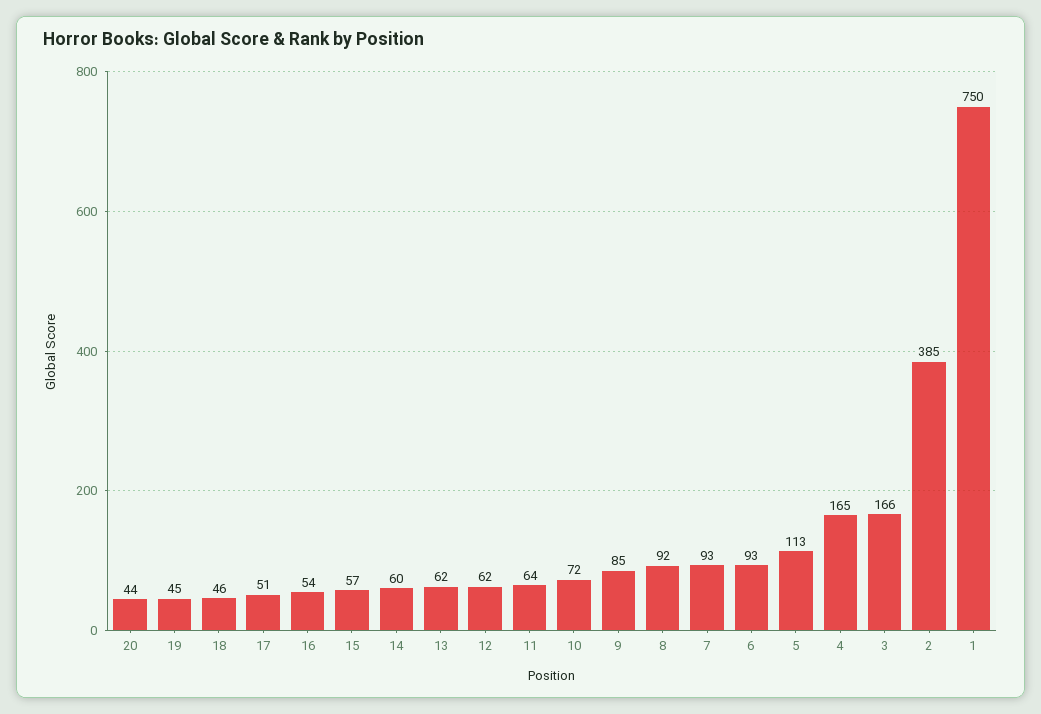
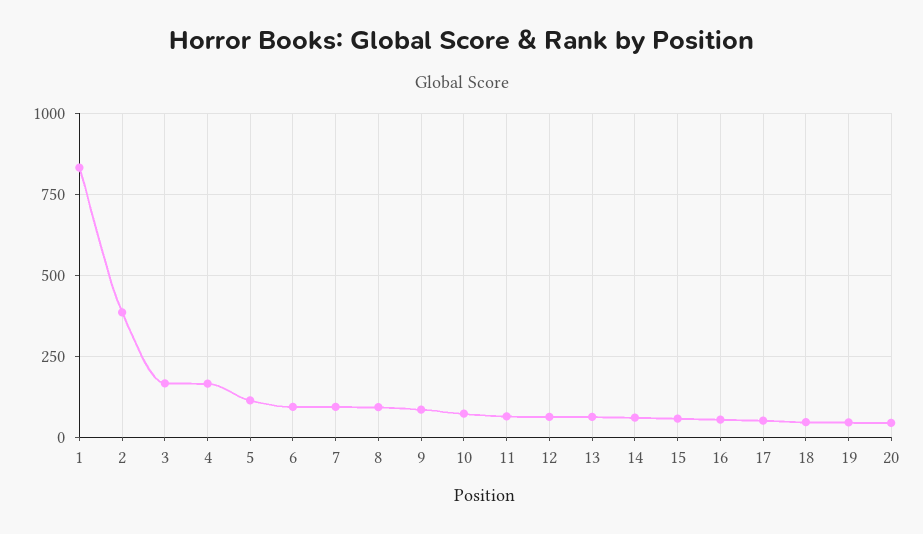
1: 750 -> 825

